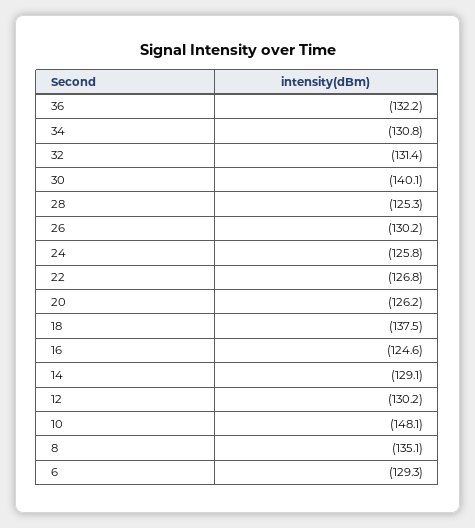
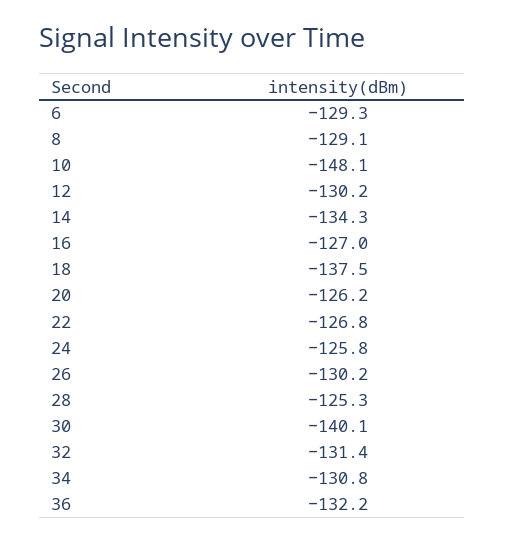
16: -124.6 -> -127
14: -129.1 -> -134.3
8: -135.1 -> -129.1

